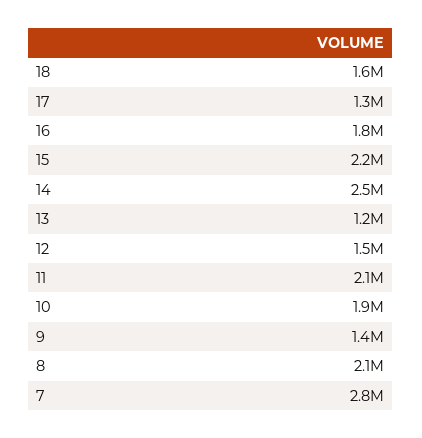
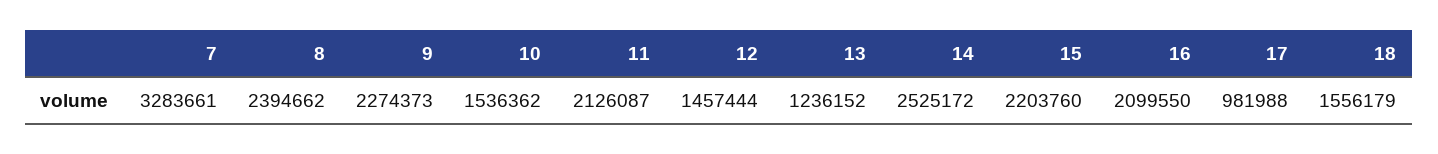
17: 1300000 -> 981988
16: 1800000 -> 2099550
10: 1900000 -> 1536362
9: 1400000 -> 2274373
8: 2100000 -> 2394662
7: 2800000 -> 3283661

